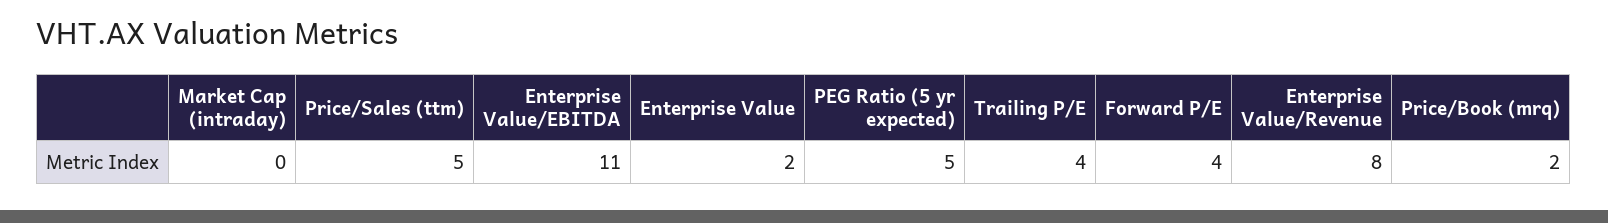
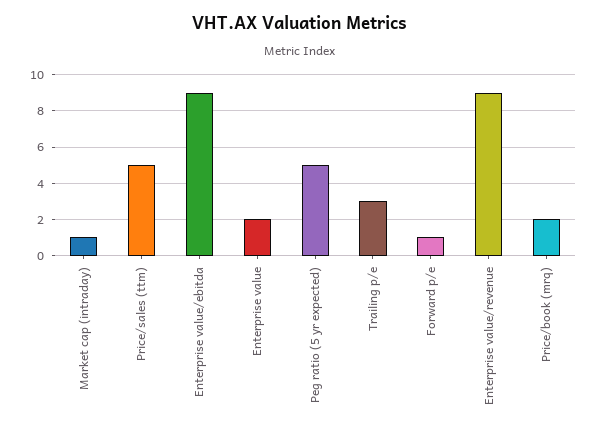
Market Cap (intraday): 0 -> 1
Enterprise Value/EBITDA: 11 -> 9
Trailing P/E: 4 -> 3
Forward P/E: 4 -> 1
Enterprise Value/Revenue: 8 -> 9

